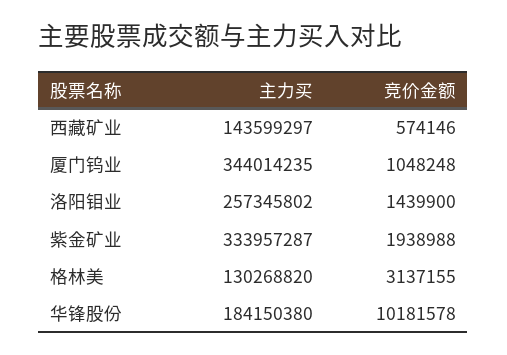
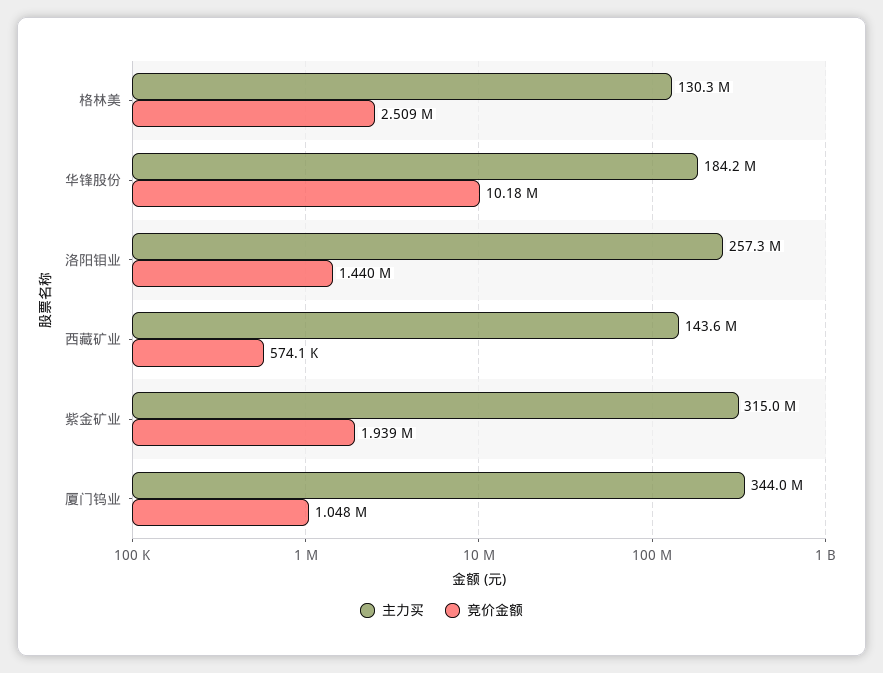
主力买, 紫金矿业: 333957287 -> 315000000
竞价金额, 格林美: 3137155 -> 2509000

